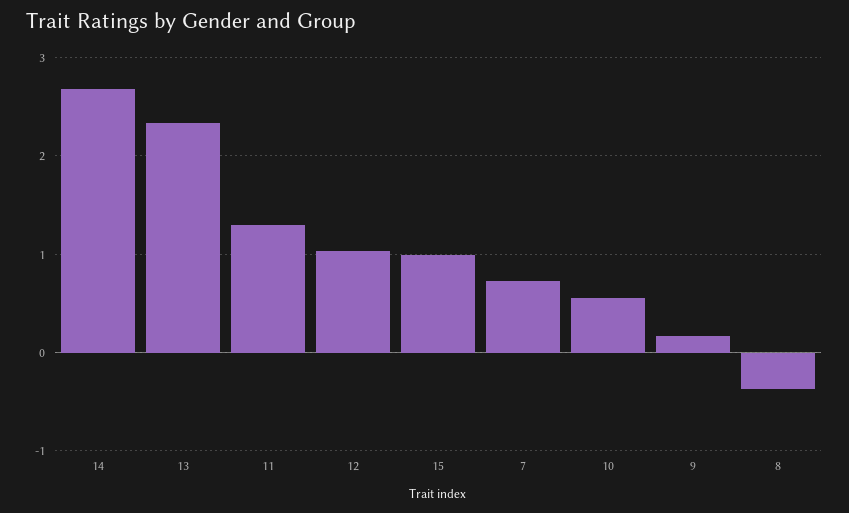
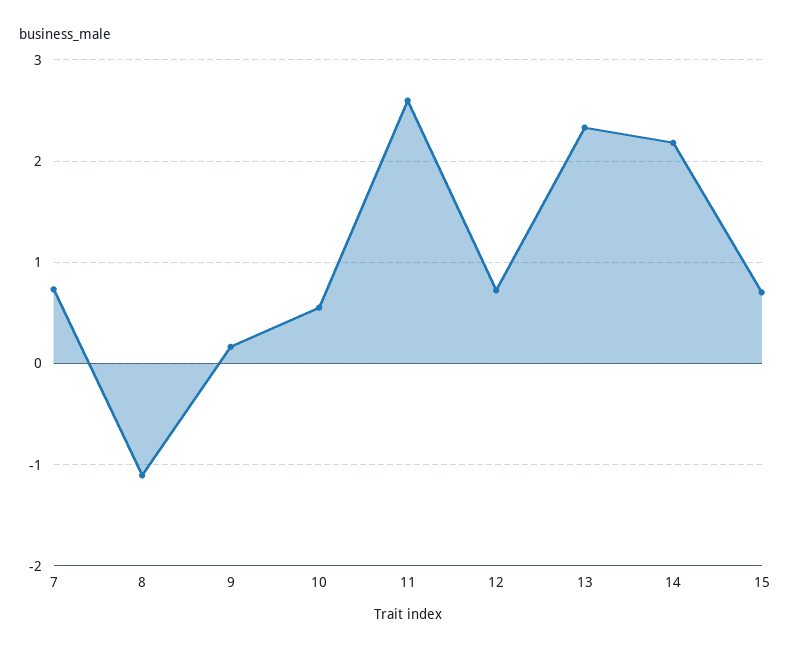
14: 2.7 -> 2.2
11: 1.3 -> 2.6
12: 1 -> 0.7
15: 1 -> 0.7
8: -0.4 -> -1.1

